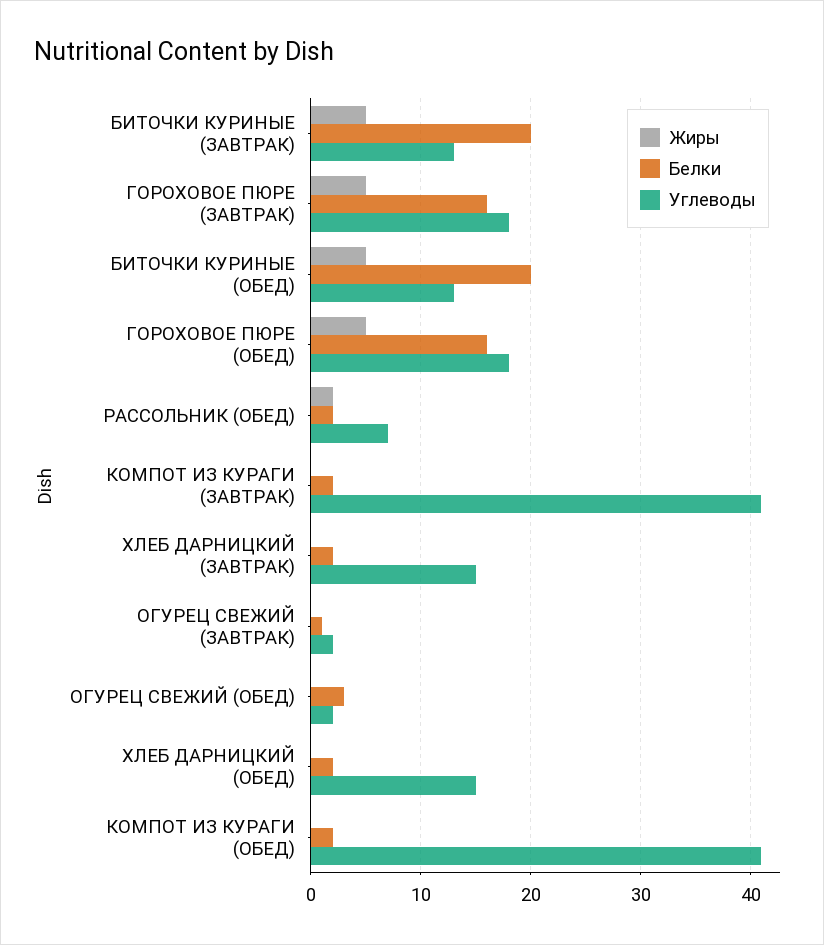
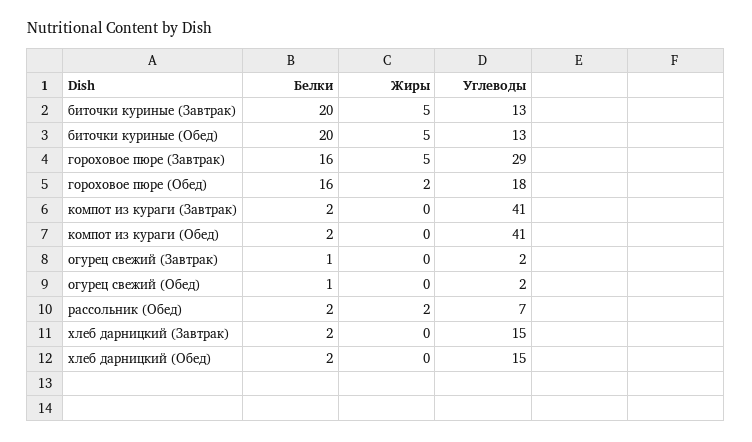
Углеводы, ГОРОХОВОЕ ПЮРЕ (ЗАВТРАК): 18 -> 29
Жиры, ГОРОХОВОЕ ПЮРЕ (ОБЕД): 5 -> 2
Белки, ОГУРЕЦ СВЕЖИЙ (ОБЕД): 3 -> 1

